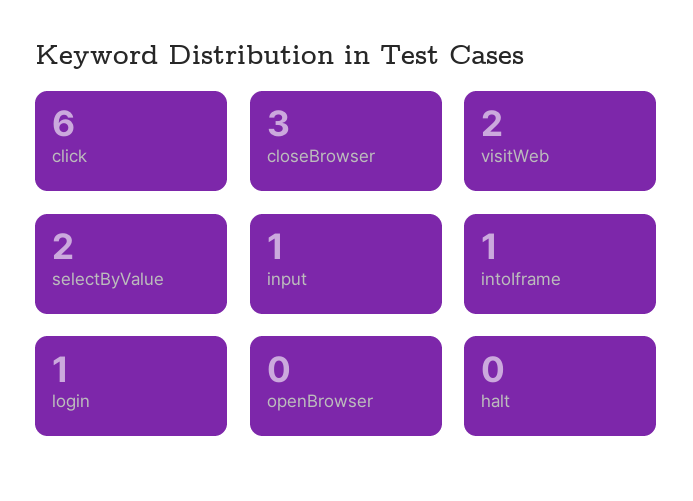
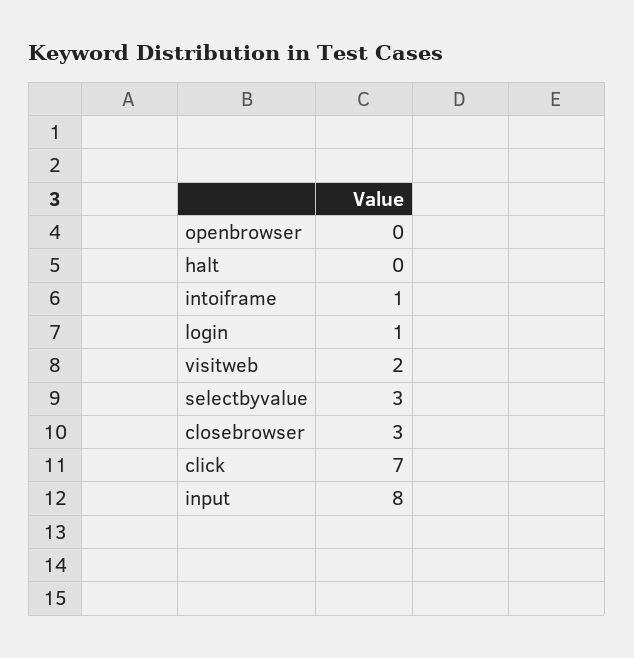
click: 6 -> 7
selectByValue: 2 -> 3
input: 1 -> 8

